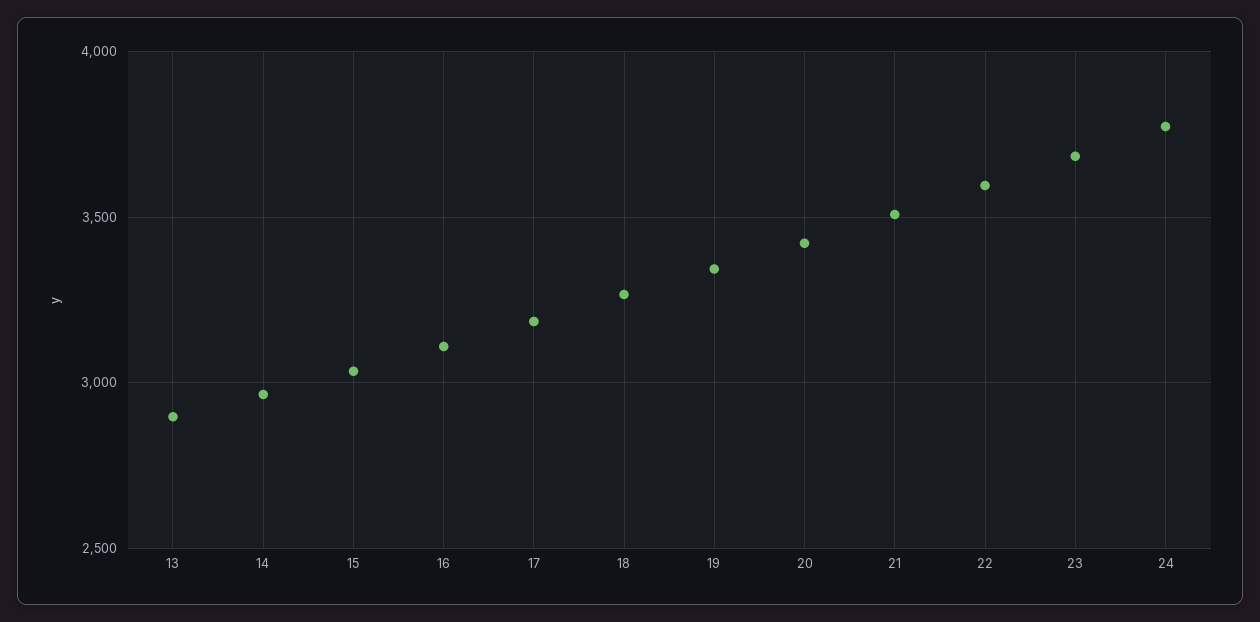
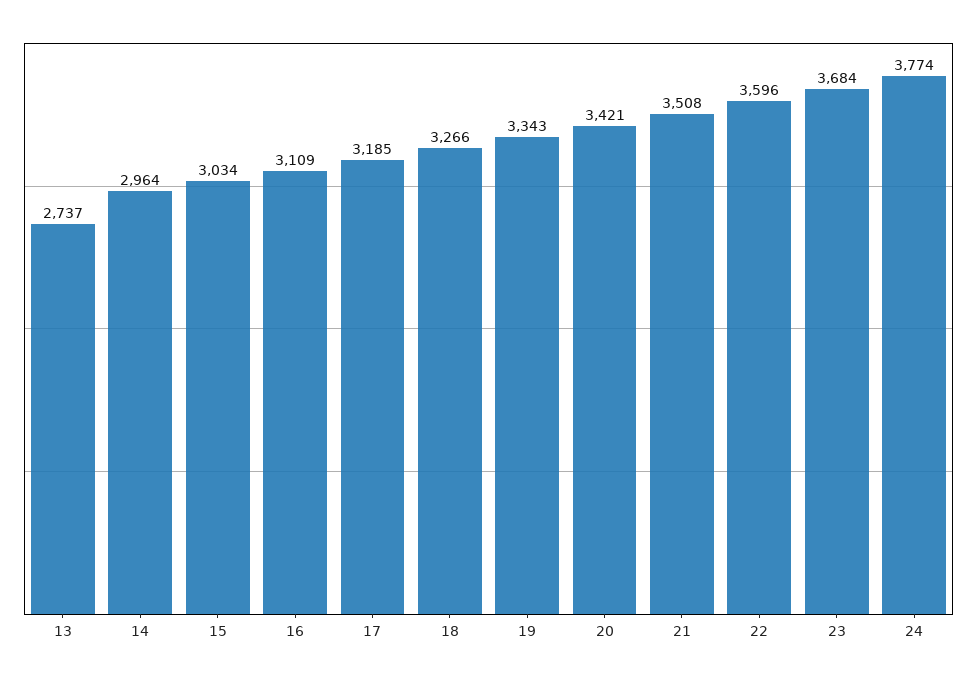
13: 2900 -> 2737

